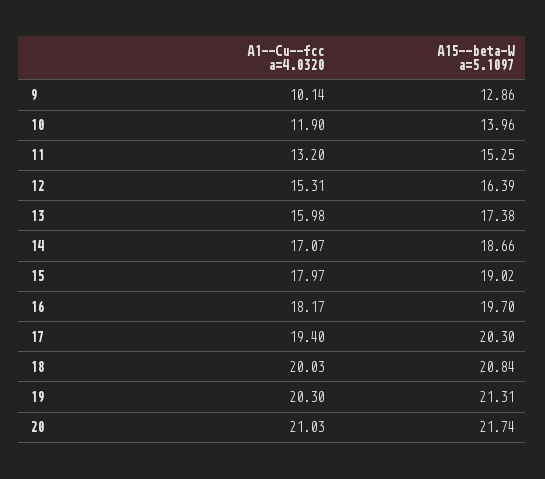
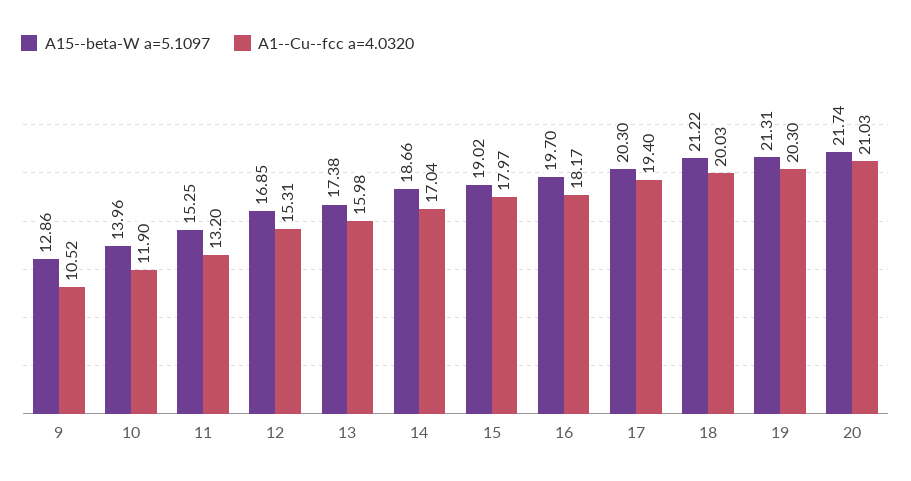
A1--Cu--fcc a=4.0320, 9: 10.14 -> 10.52
A15--beta-W a=5.1097, 12: 16.39 -> 16.85
A1--Cu--fcc a=4.0320, 14: 17.07 -> 17.04
A15--beta-W a=5.1097, 18: 20.84 -> 21.22

